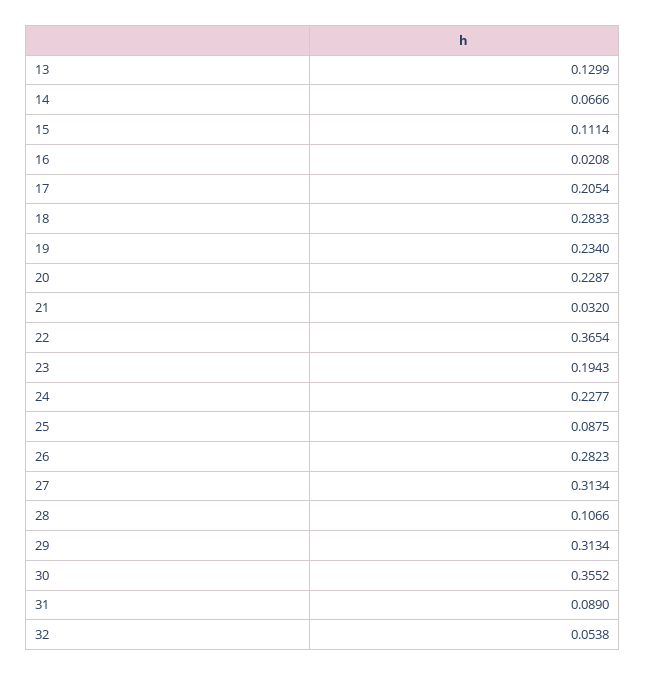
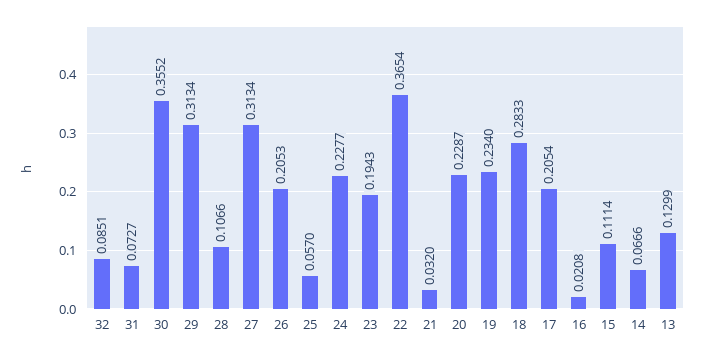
25: 0.0875 -> 0.057
26: 0.2823 -> 0.2053
31: 0.089 -> 0.0727
32: 0.0538 -> 0.0851

